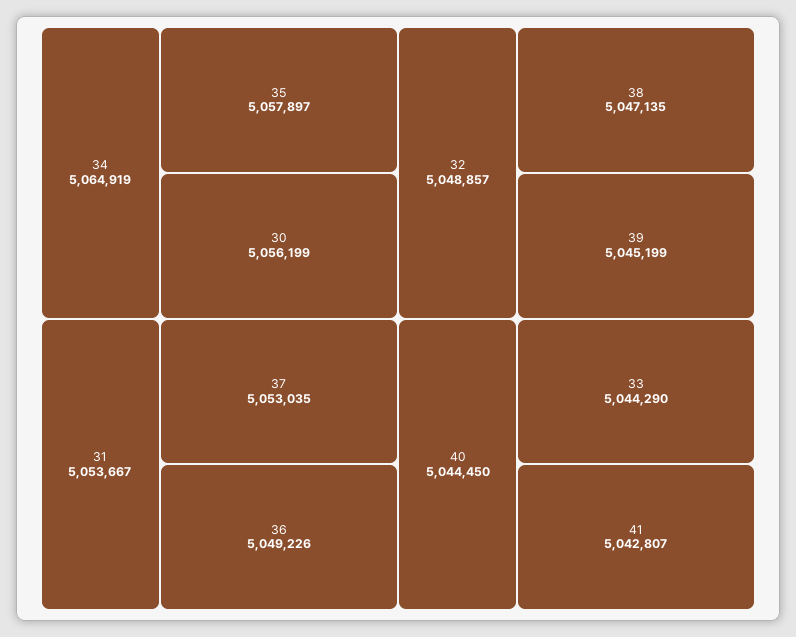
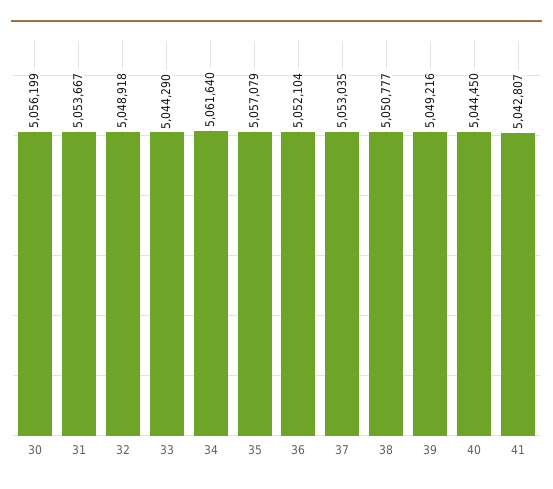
34: 5064919 -> 5061640
35: 5057897 -> 5057079
36: 5049226 -> 5052104
32: 5048857 -> 5048918
38: 5047135 -> 5050777
39: 5045199 -> 5049216

